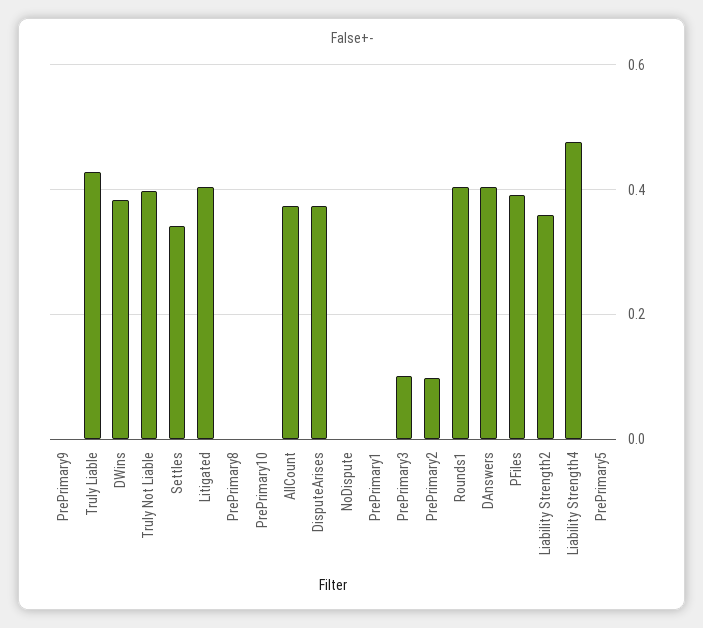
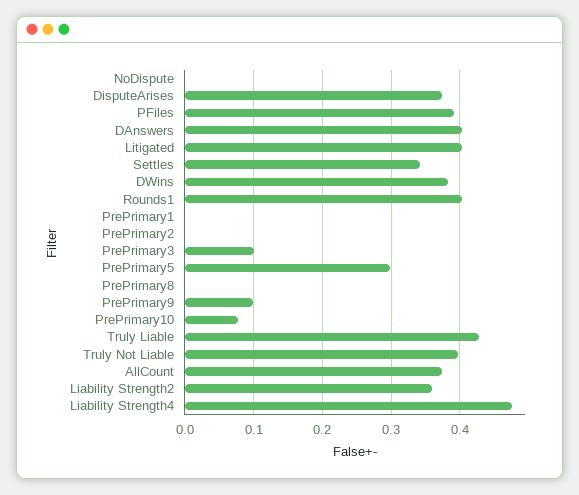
PrePrimary9: 0 -> 0.1
PrePrimary10: 0 -> 0.08
PrePrimary2: 0.1 -> 0
PrePrimary5: 0 -> 0.3

